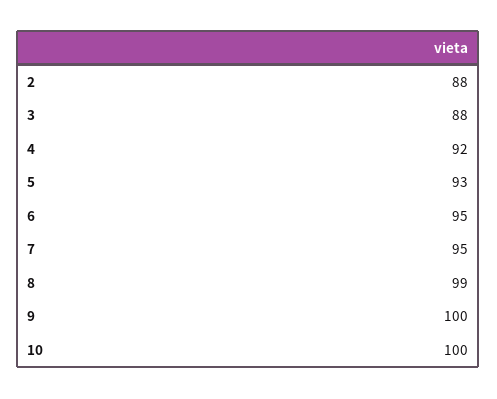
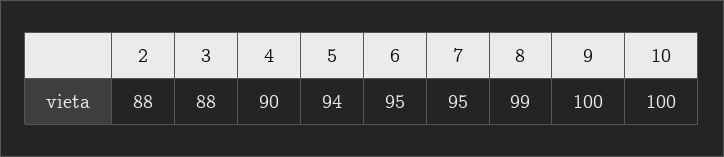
4: 92 -> 90
5: 93 -> 94

